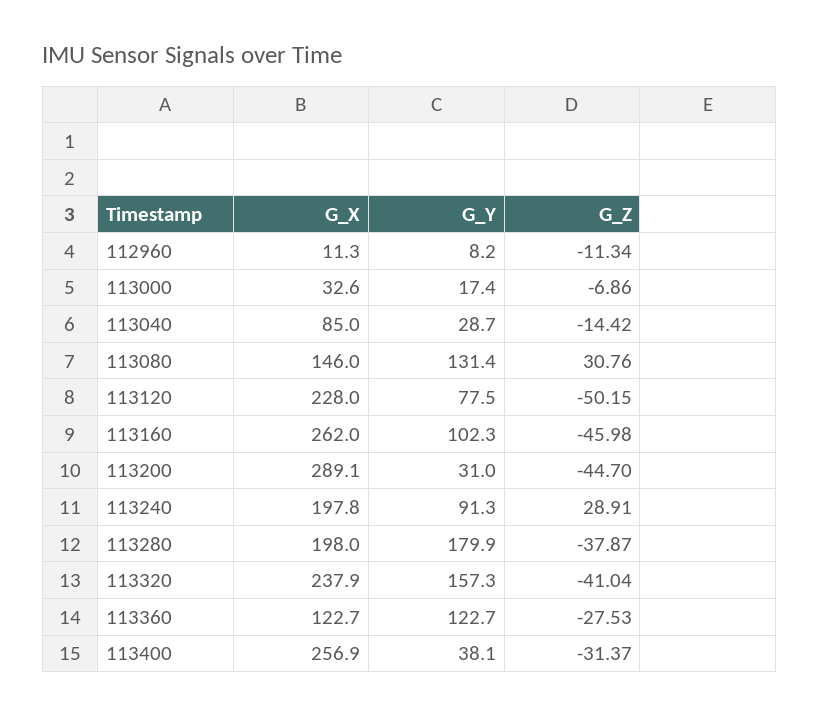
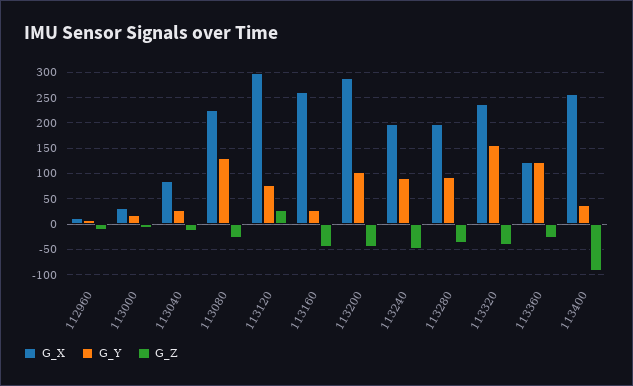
G_X, 113080: 146 -> 225
G_Z, 113080: 30.76 -> -25
G_X, 113120: 228 -> 300
G_Z, 113120: -50.15 -> 25
G_Y, 113160: 102.3 -> 25
G_Y, 113200: 31 -> 100
G_Z, 113240: 28.91 -> -50
G_Y, 113280: 179.9 -> 100
G_Z, 113400: -31.37 -> -100

